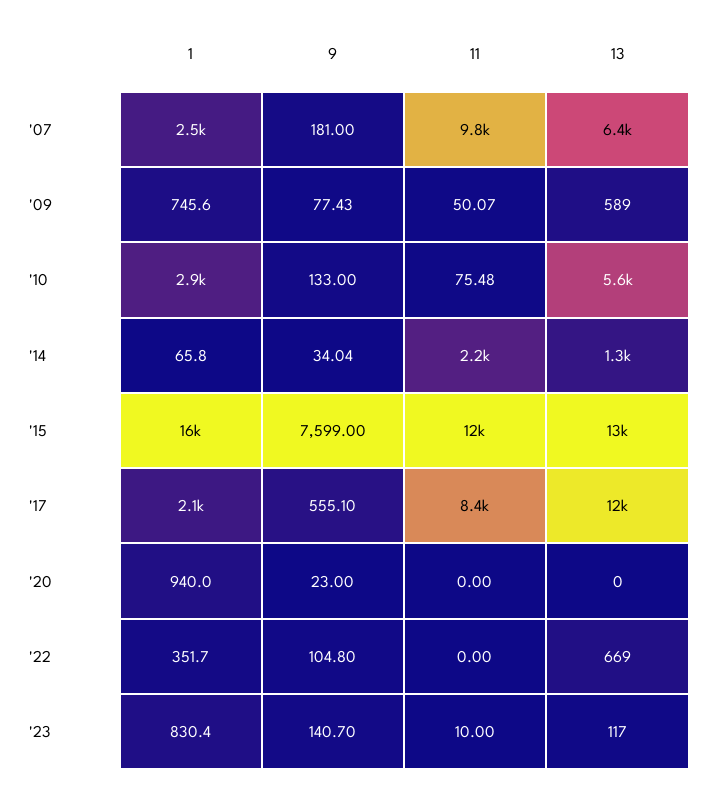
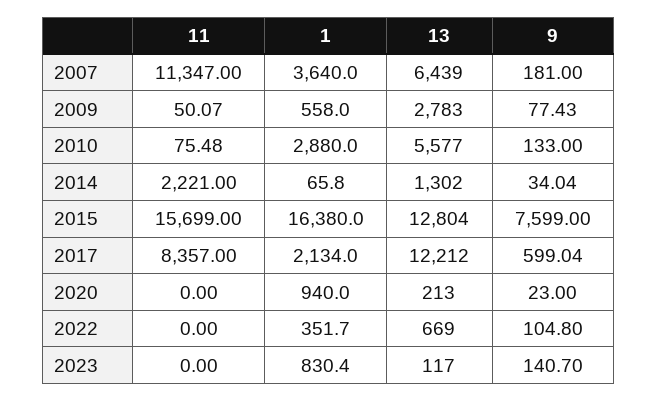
1, '07: 2500 -> 3640
11, '07: 9800 -> 11347
1, '09: 745.6 -> 558
13, '09: 589 -> 2783
11, '15: 12000 -> 15699
9, '17: 555.1 -> 599.04
13, '20: 0 -> 213
11, '23: 10 -> 0

